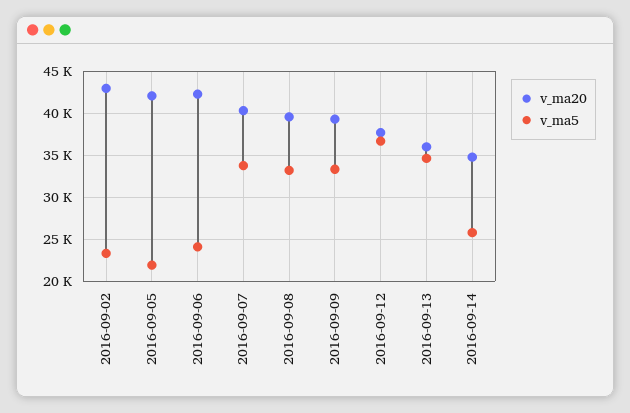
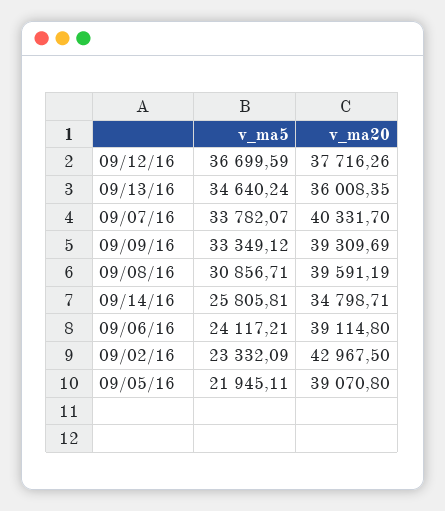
v_ma20, 2016-09-05: 42000 -> 39070.8
v_ma20, 2016-09-06: 42000 -> 39114.8
v_ma5, 2016-09-08: 33000 -> 30856.71

